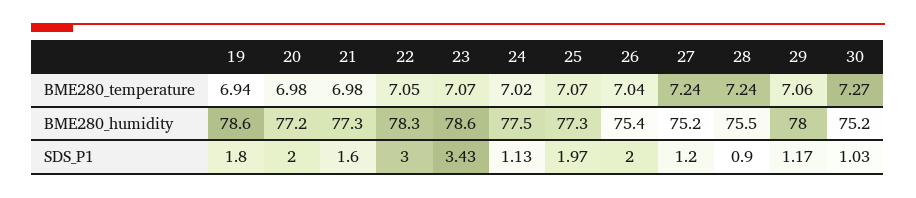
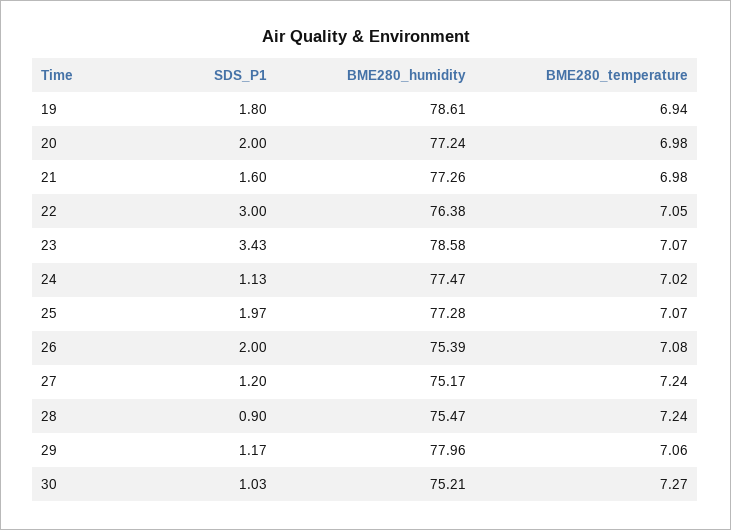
26, BME280_temperature: 7.04 -> 7.08
22, BME280_humidity: 78.3 -> 76.38

